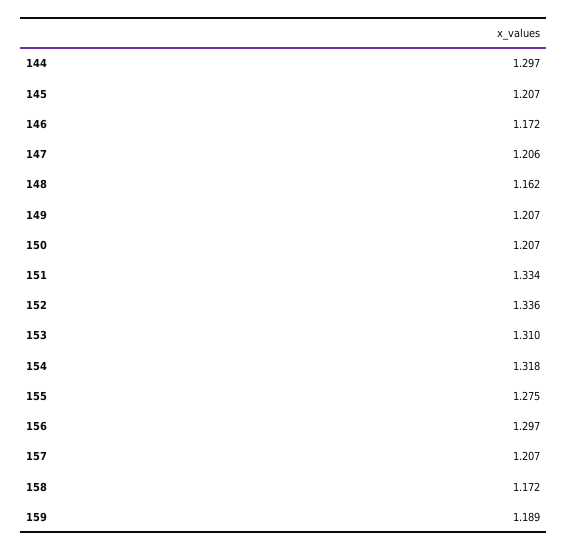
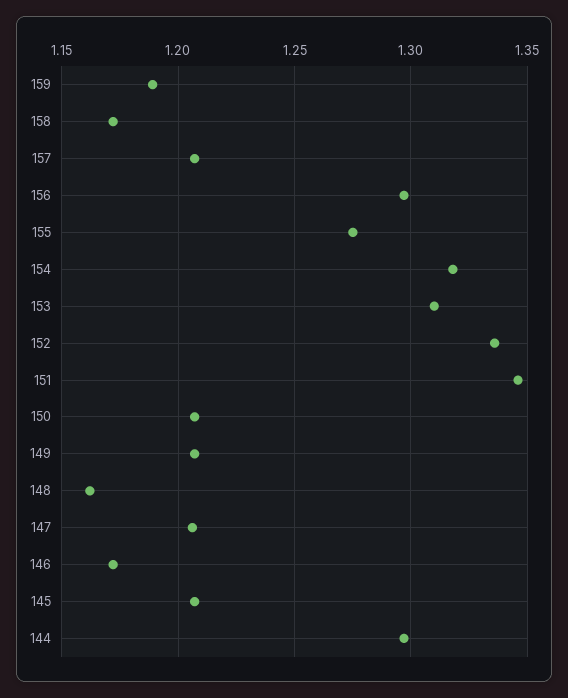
151: 1.334 -> 1.345

